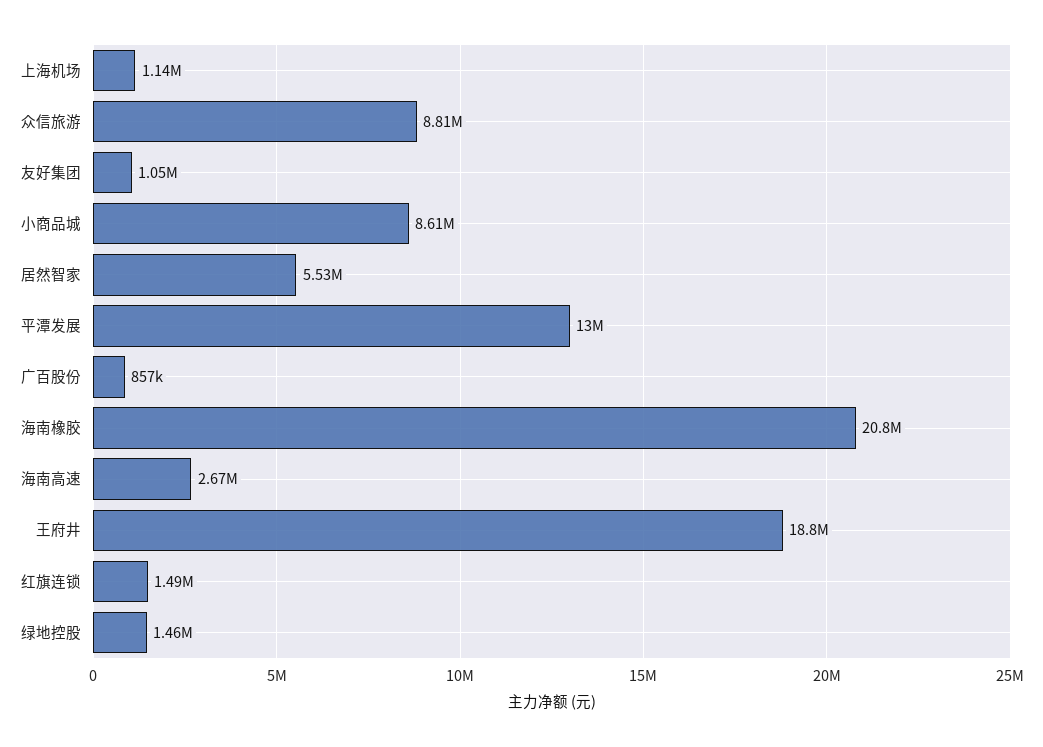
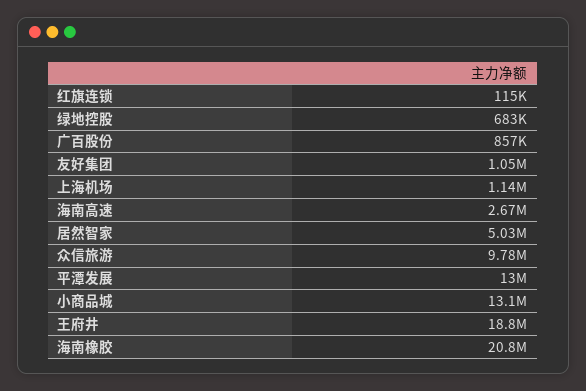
众信旅游: 8810000 -> 9780000
小商品城: 8610000 -> 13100000
居然智家: 5530000 -> 5030000
红旗连锁: 1490000 -> 115000
绿地控股: 1460000 -> 683000

